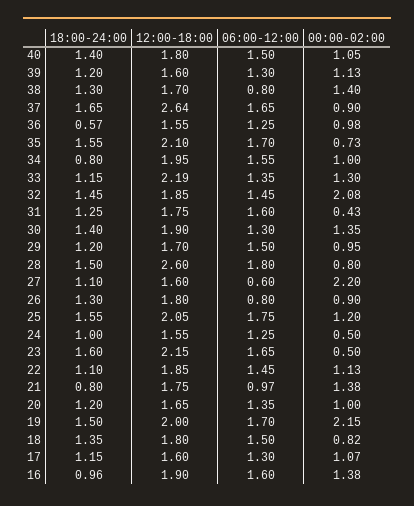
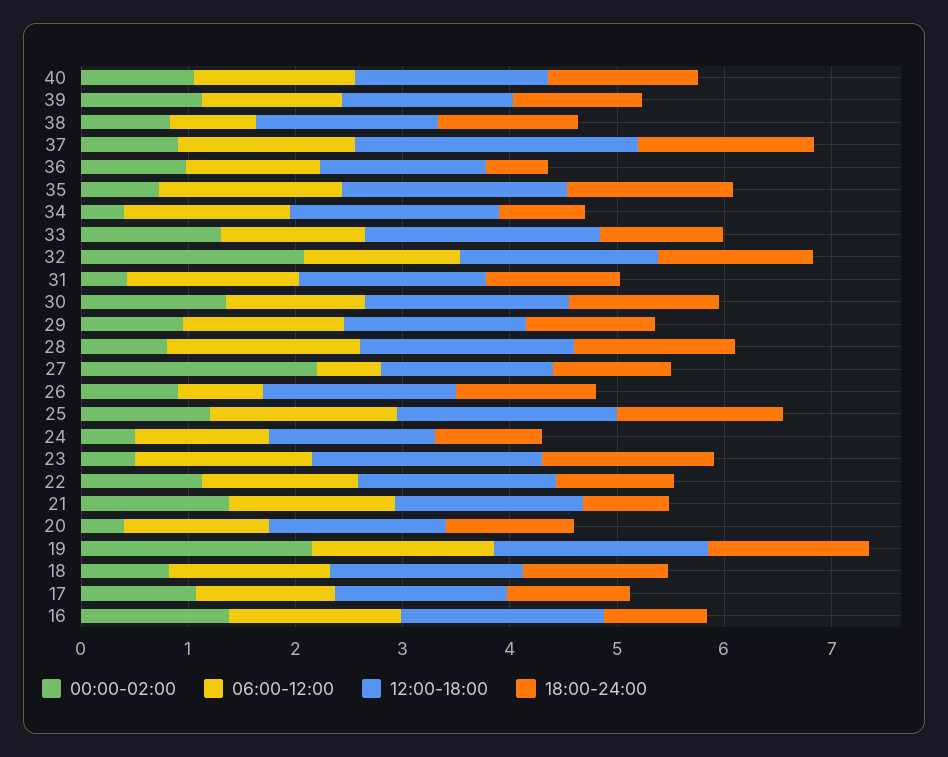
00:00-02:00, 38: 1.4 -> 0.8
00:00-02:00, 34: 1 -> 0.4
12:00-18:00, 28: 2.6 -> 2
06:00-12:00, 21: 0.97 -> 1.6
00:00-02:00, 20: 1 -> 0.4

